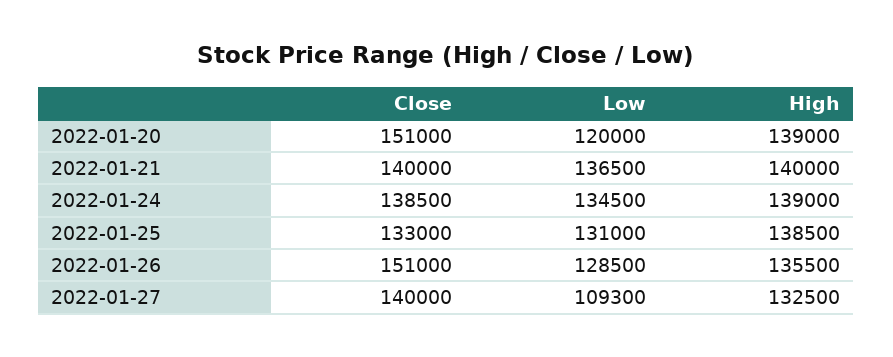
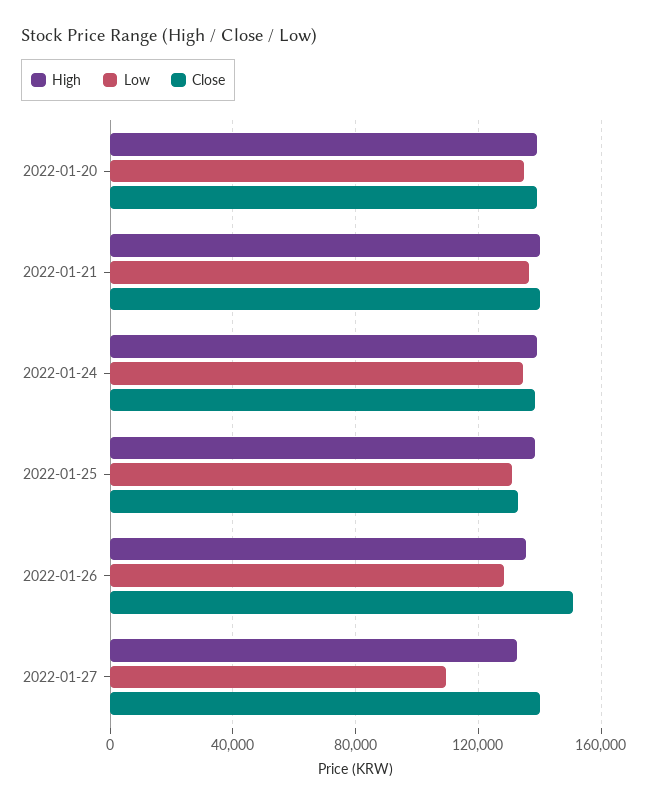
Close, 2022-01-20: 151000 -> 140000
Low, 2022-01-20: 120000 -> 135000

